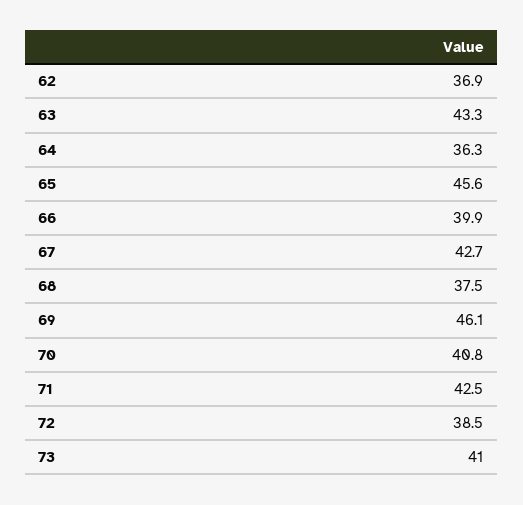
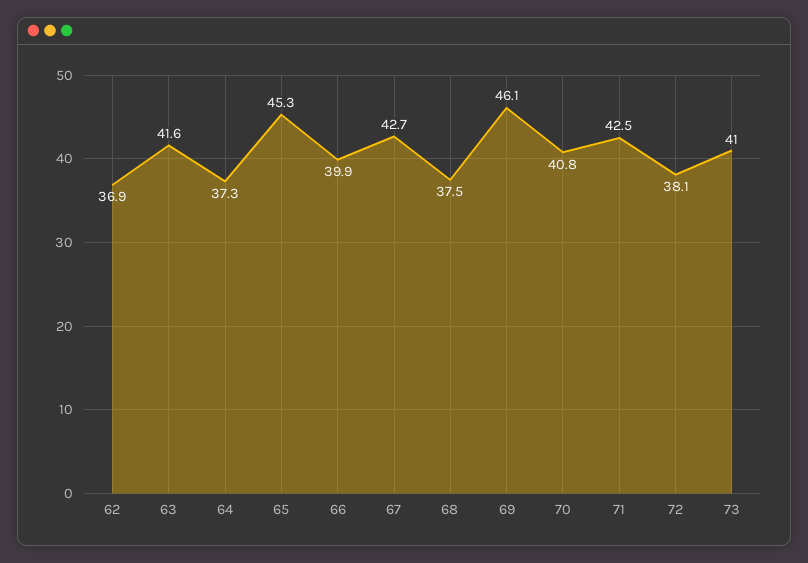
63: 43.3 -> 41.6
64: 36.3 -> 37.3
65: 45.6 -> 45.3
72: 38.5 -> 38.1

